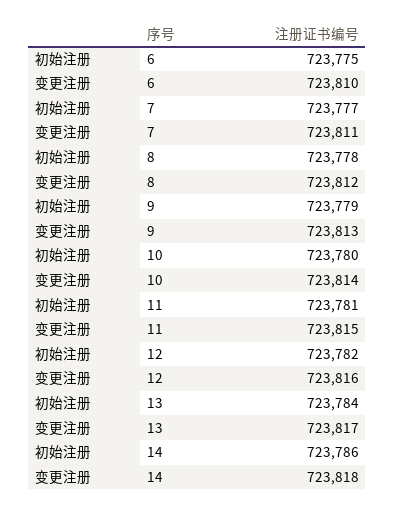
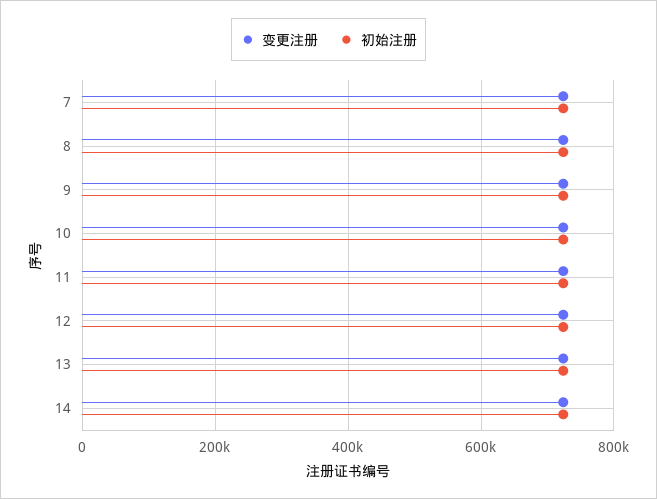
初始注册, 6: 723775 -> none
变更注册, 6: 723810 -> none

